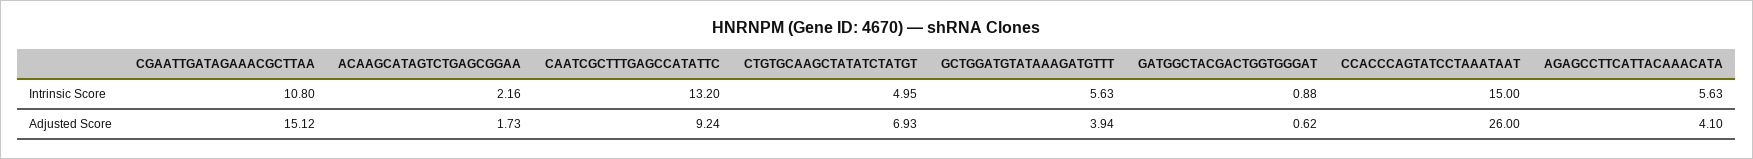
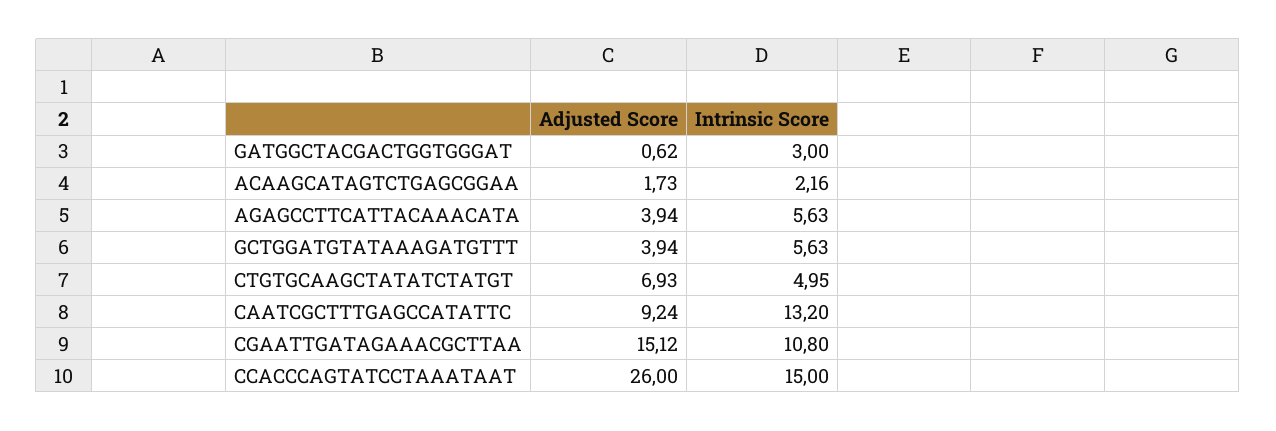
GATGGCTACGACTGGTGGGAT, Intrinsic Score: 0.88 -> 3
AGAGCCTTCATTACAAACATA, Adjusted Score: 4.1 -> 3.94

